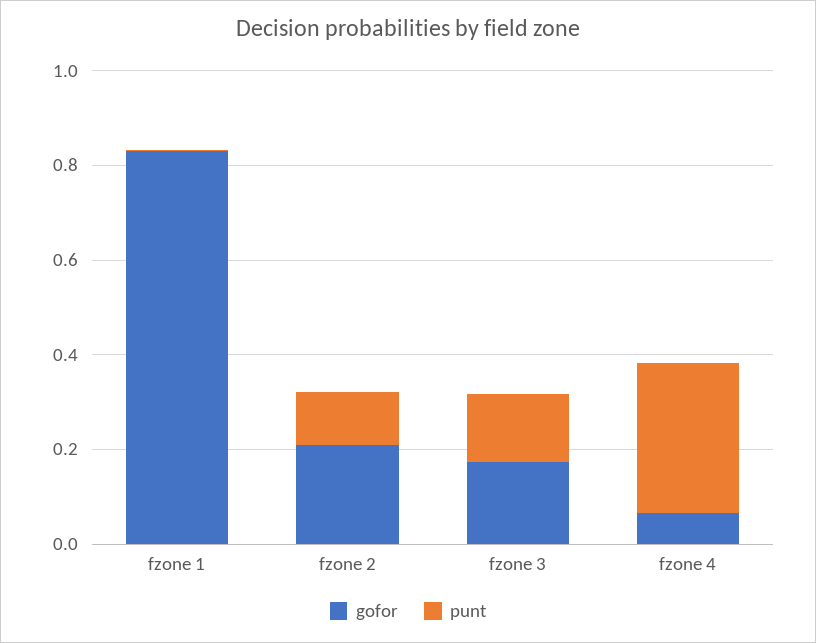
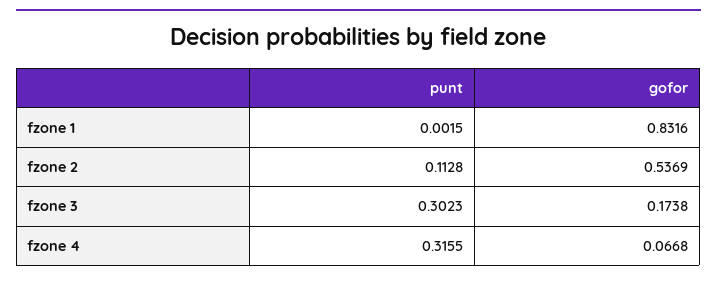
gofor, fzone 2: 0.2 -> 0.5369
punt, fzone 3: 0.15 -> 0.3023

